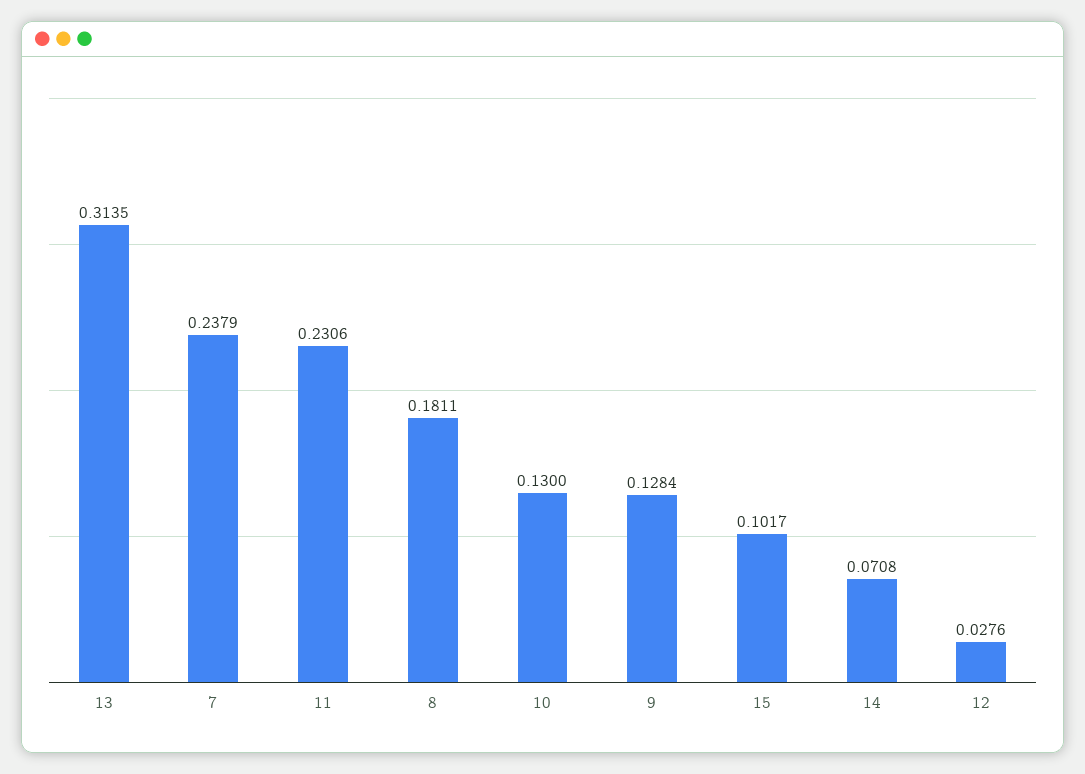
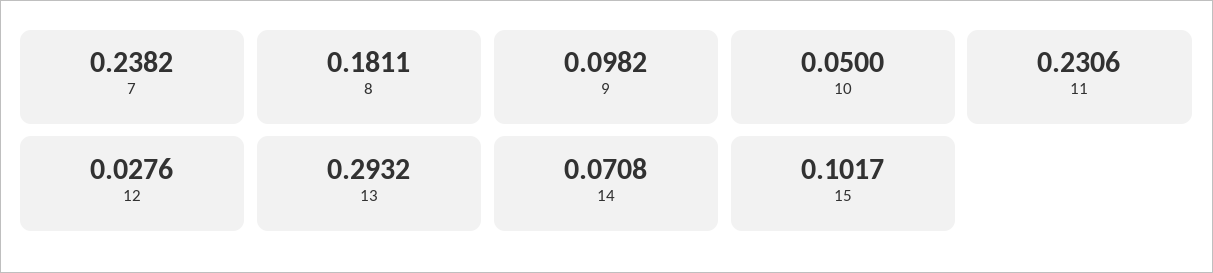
13: 0.3135 -> 0.2932
7: 0.2379 -> 0.2382
10: 0.13 -> 0.05
9: 0.1284 -> 0.0982

